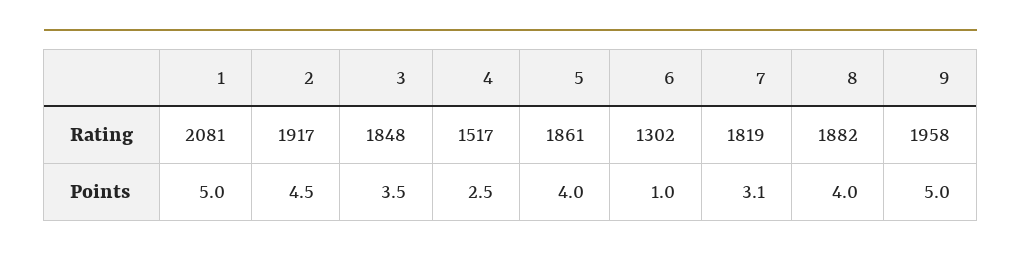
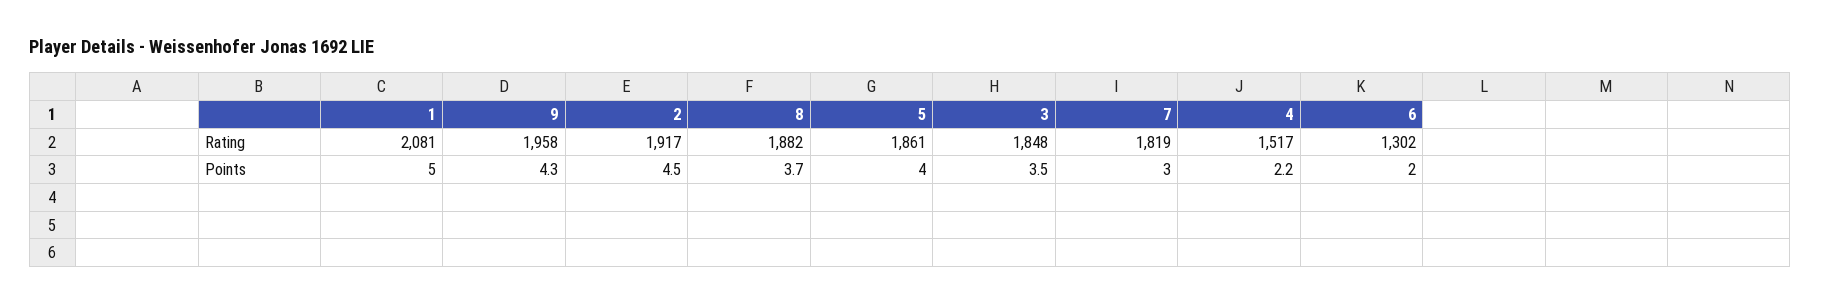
4, Points: 2.5 -> 2.2
6, Points: 1 -> 2
7, Points: 3.1 -> 3
8, Points: 4 -> 3.7
9, Points: 5 -> 4.3

